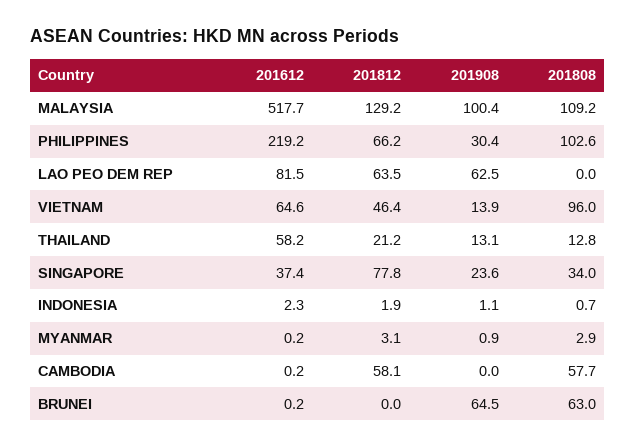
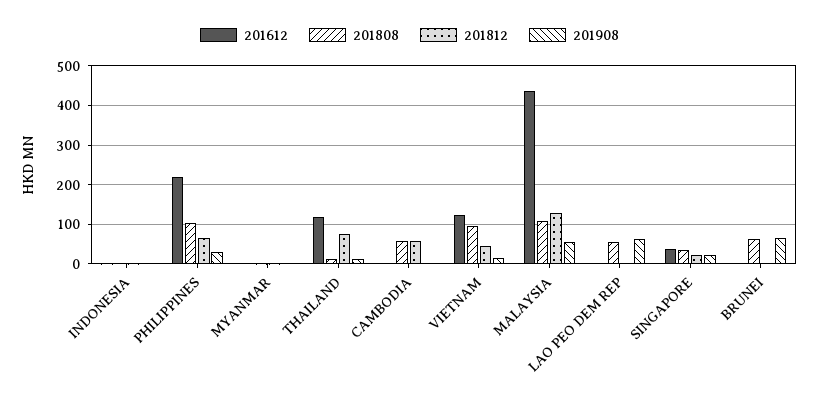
201612, MALAYSIA: 517.7 -> 440
201908, MALAYSIA: 100.4 -> 60
201612, LAO PEO DEM REP: 81.5 -> 0
201812, LAO PEO DEM REP: 63.5 -> 0
201808, LAO PEO DEM REP: 0 -> 60
201612, VIETNAM: 64.6 -> 120
201612, THAILAND: 58.2 -> 120
201812, THAILAND: 21.2 -> 80
201812, SINGAPORE: 77.8 -> 20

